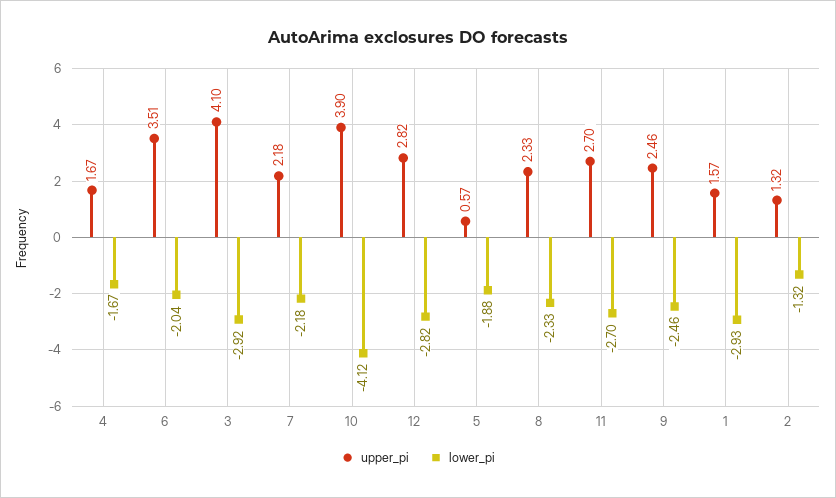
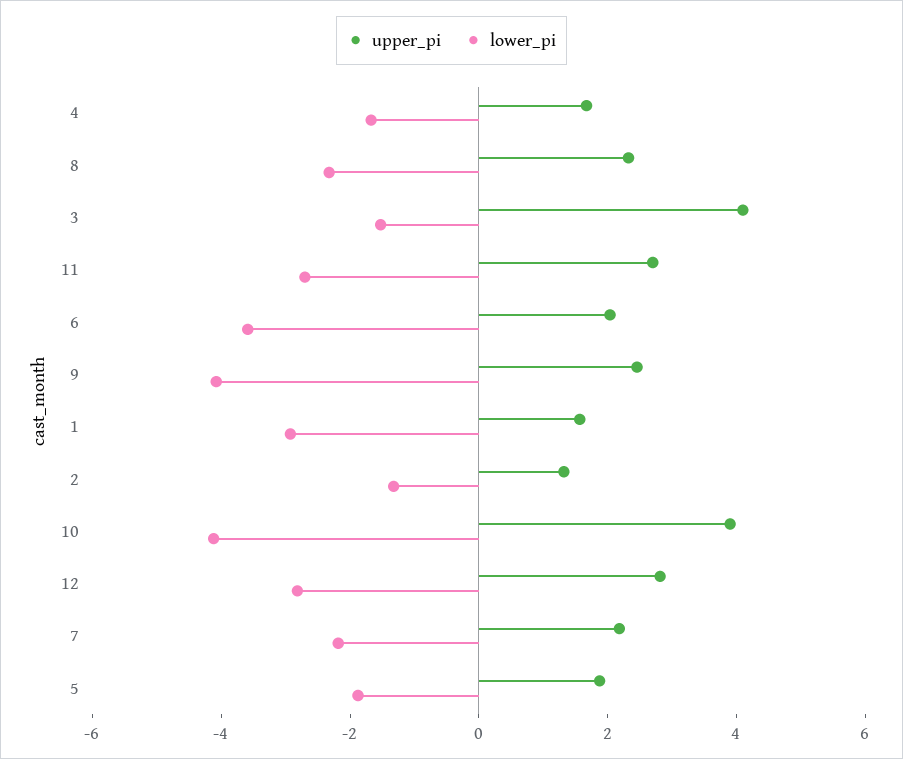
upper_pi, 6: 3.51 -> 2
lower_pi, 6: -2.04 -> -3.5
lower_pi, 3: -2.92 -> -1.5
upper_pi, 5: 0.57 -> 2
lower_pi, 9: -2.46 -> -4

